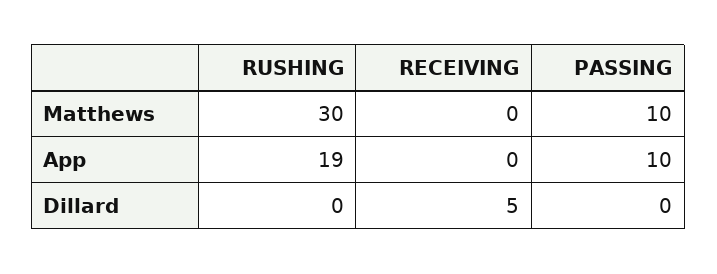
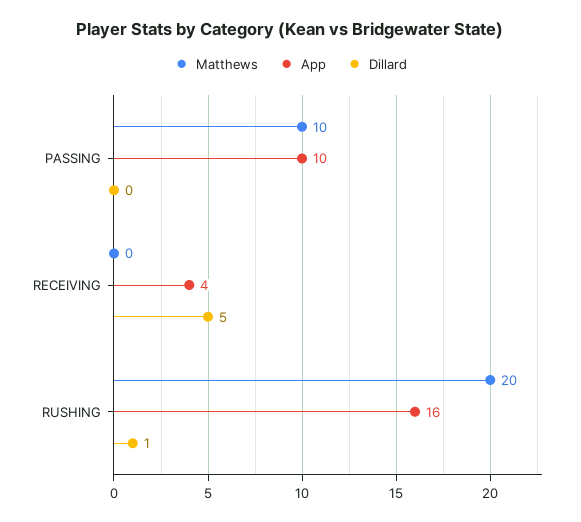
Matthews, RUSHING: 30 -> 20
App, RUSHING: 19 -> 16
App, RECEIVING: 0 -> 4
Dillard, RUSHING: 0 -> 1

